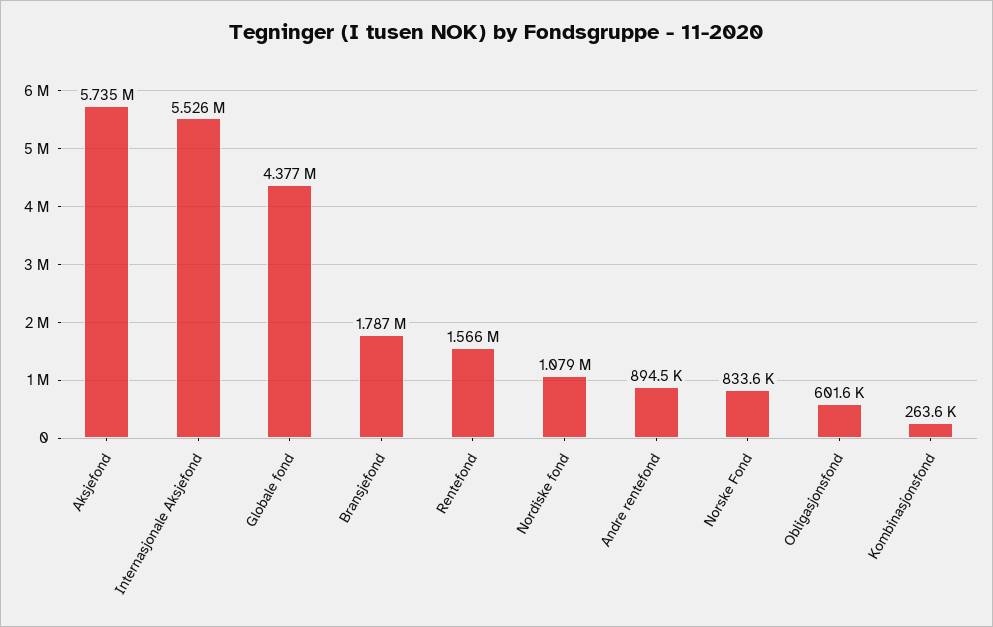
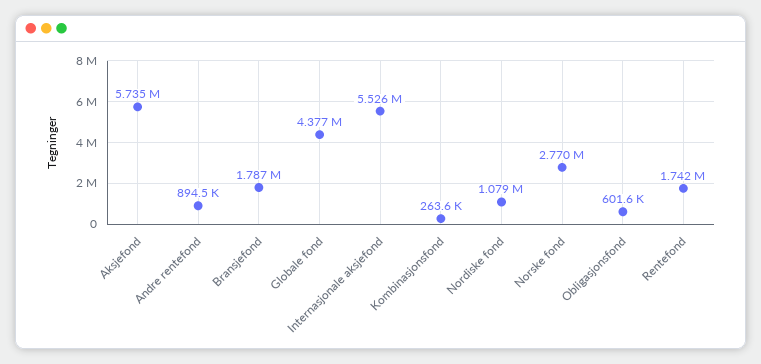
Rentefond: 1566000 -> 1742000
Norske Fond: 833600 -> 2770000

